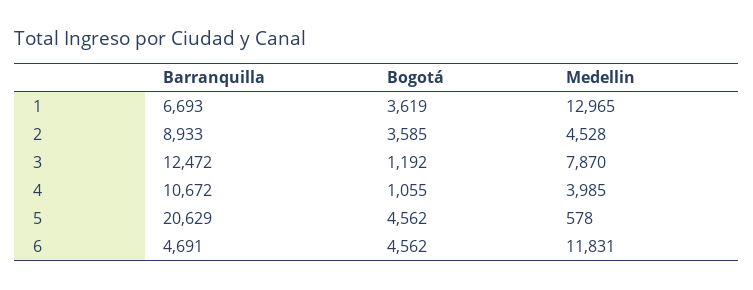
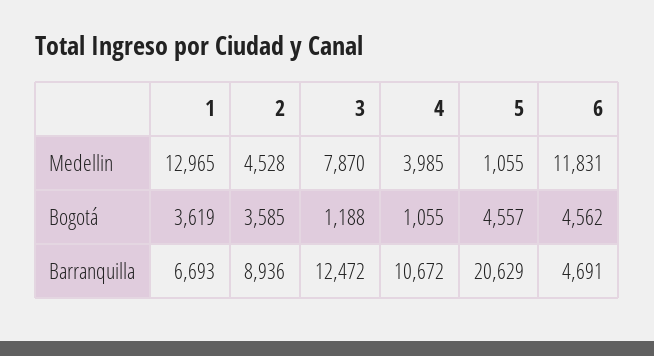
Barranquilla, 2: 8933 -> 8936
Bogotá, 3: 1192 -> 1188
Bogotá, 5: 4562 -> 4557
Medellin, 5: 578 -> 1055

